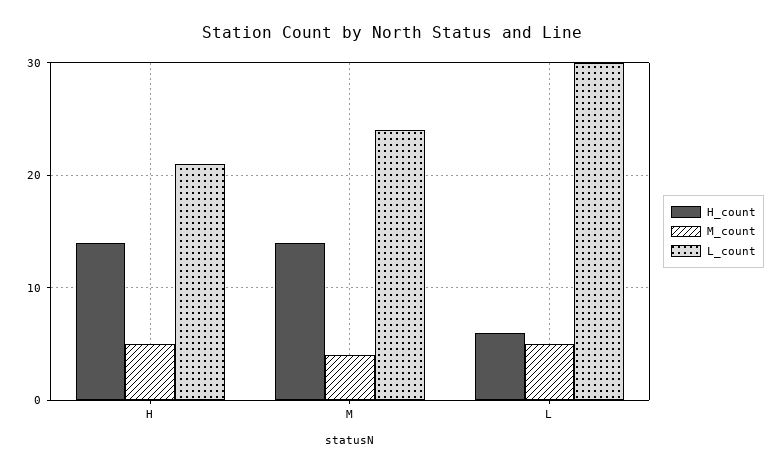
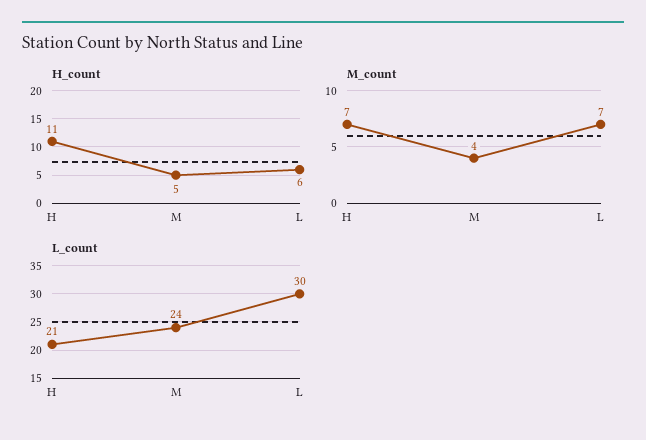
H_count, H: 14 -> 11
M_count, H: 5 -> 7
H_count, M: 14 -> 5
M_count, L: 5 -> 7

